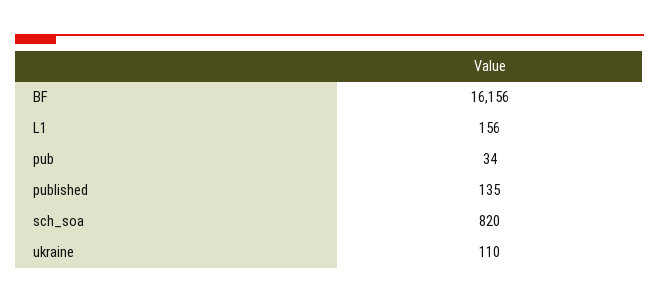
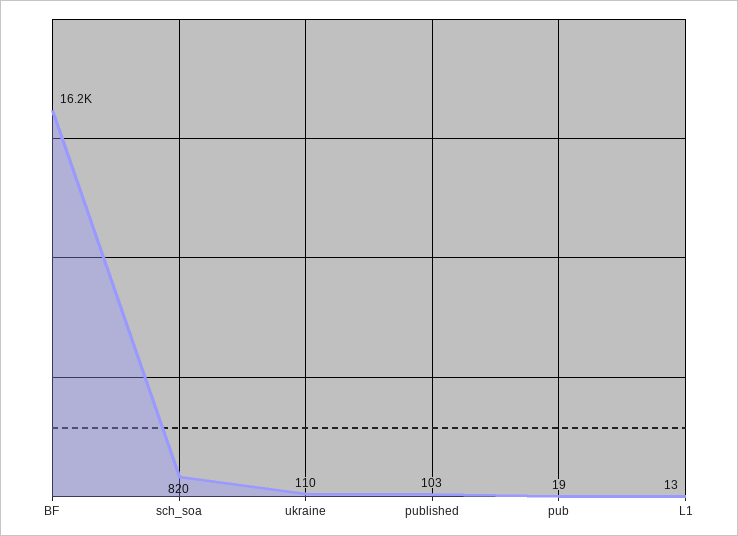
L1: 156 -> 13
pub: 34 -> 19
published: 135 -> 103

